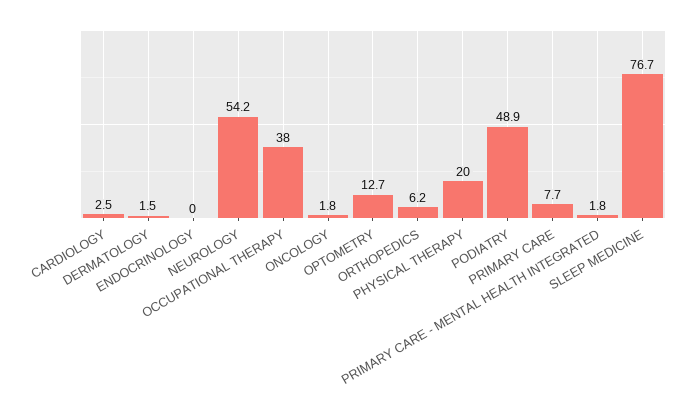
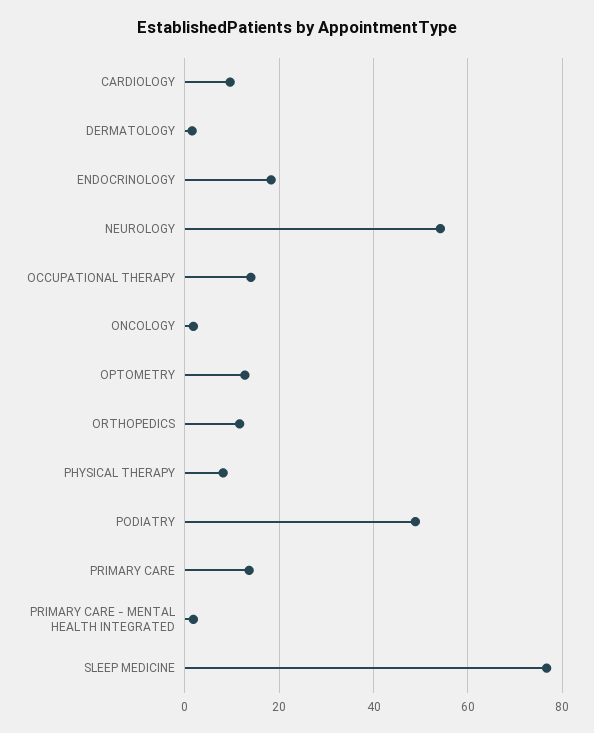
CARDIOLOGY: 2.5 -> 10
ENDOCRINOLOGY: 0 -> 18
OCCUPATIONAL THERAPY: 38 -> 14
ORTHOPEDICS: 6.2 -> 12
PHYSICAL THERAPY: 20 -> 8
PRIMARY CARE: 7.7 -> 14

